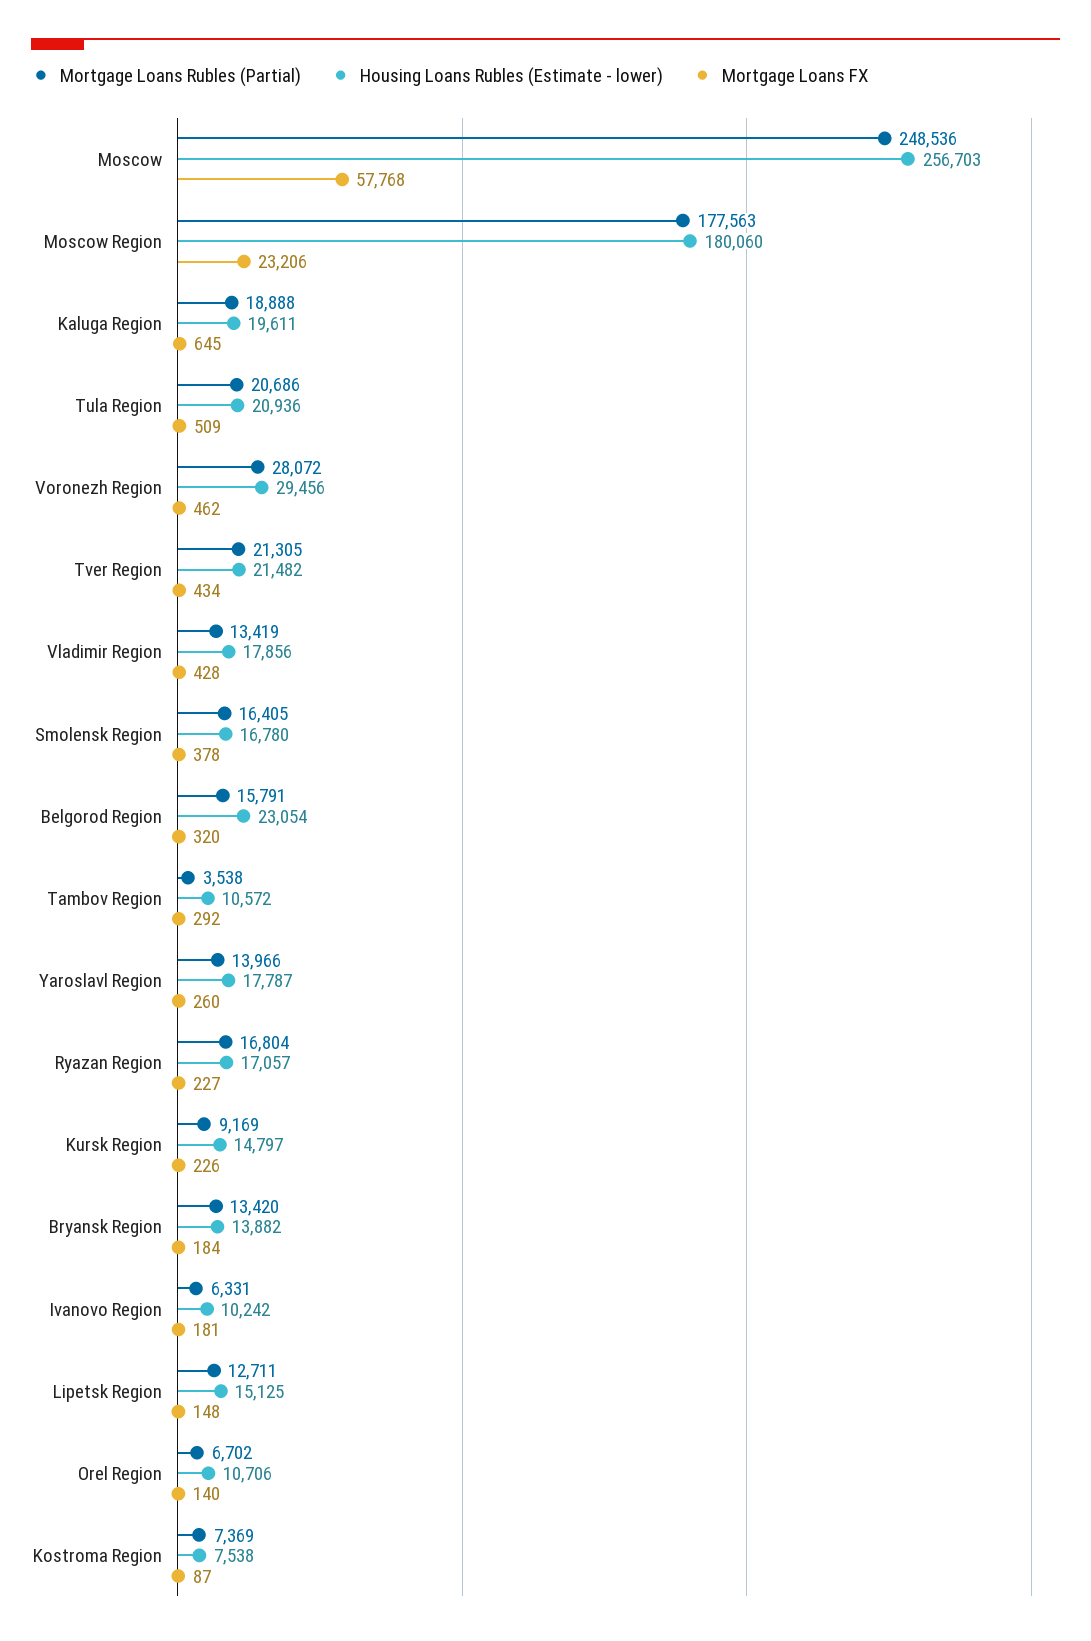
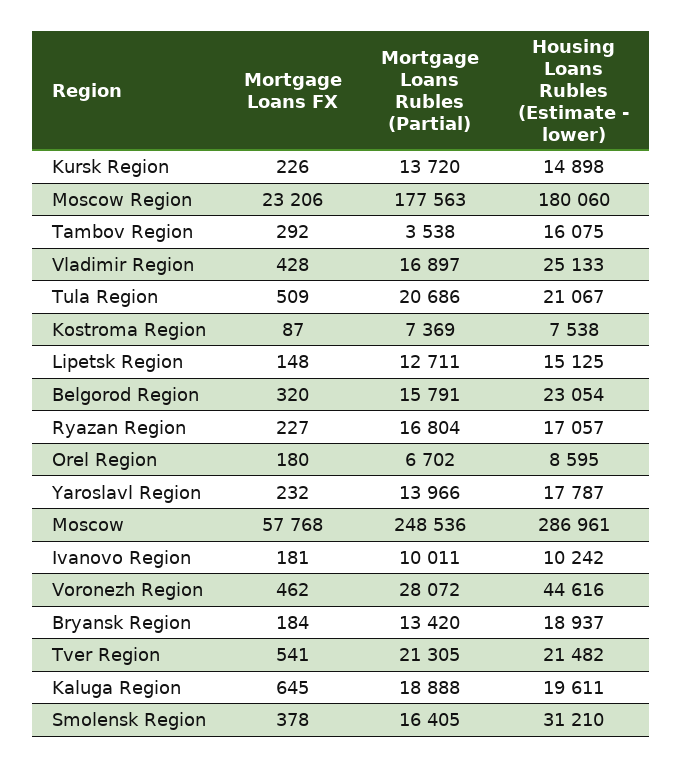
Housing Loans Rubles (Estimate - lower), Moscow: 256703 -> 286961
Housing Loans Rubles (Estimate - lower), Tula Region: 20936 -> 21067
Housing Loans Rubles (Estimate - lower), Voronezh Region: 29456 -> 44616
Mortgage Loans FX, Tver Region: 434 -> 541
Mortgage Loans Rubles (Partial), Vladimir Region: 13419 -> 16897
Housing Loans Rubles (Estimate - lower), Vladimir Region: 17856 -> 25133
Housing Loans Rubles (Estimate - lower), Smolensk Region: 16780 -> 31210
Housing Loans Rubles (Estimate - lower), Tambov Region: 10572 -> 16075
Mortgage Loans FX, Yaroslavl Region: 260 -> 232
Mortgage Loans Rubles (Partial), Kursk Region: 9169 -> 13720
Housing Loans Rubles (Estimate - lower), Kursk Region: 14797 -> 14898
Housing Loans Rubles (Estimate - lower), Bryansk Region: 13882 -> 18937
Mortgage Loans Rubles (Partial), Ivanovo Region: 6331 -> 10011
Housing Loans Rubles (Estimate - lower), Orel Region: 10706 -> 8595
Mortgage Loans FX, Orel Region: 140 -> 180

